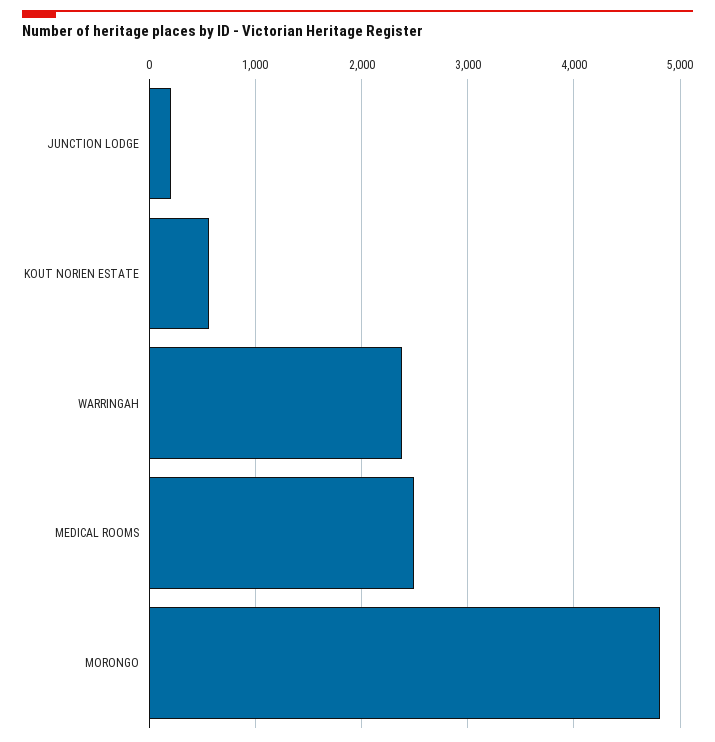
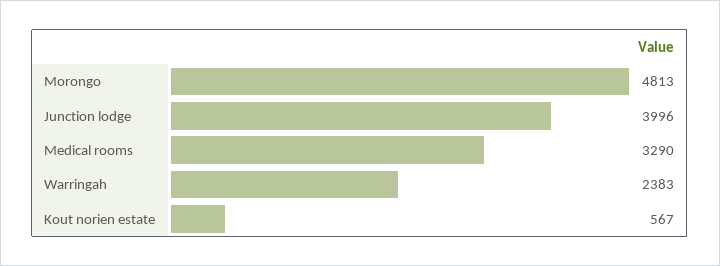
JUNCTION LODGE: 200 -> 3996
MEDICAL ROOMS: 2500 -> 3290

